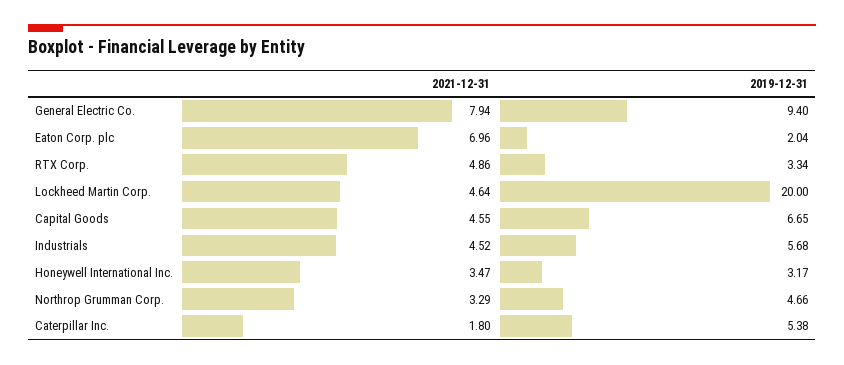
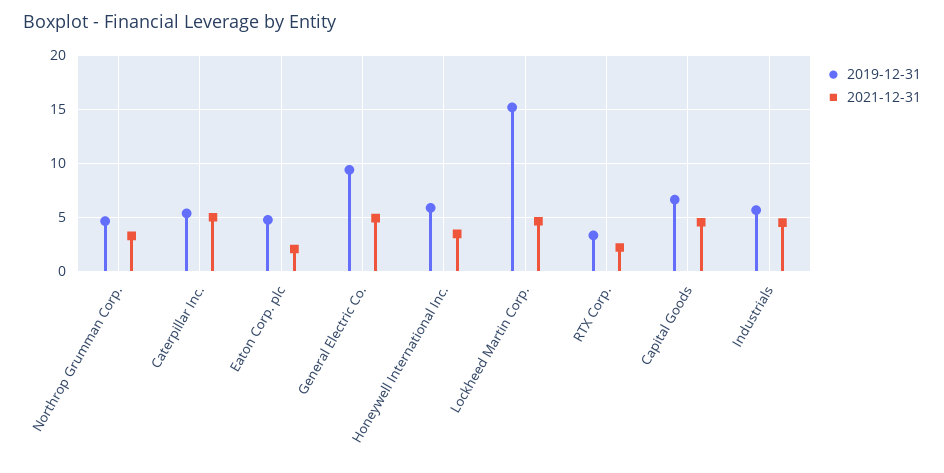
2021-12-31, General Electric Co.: 7.94 -> 5
2021-12-31, Eaton Corp. plc: 6.96 -> 2
2019-12-31, Eaton Corp. plc: 2.04 -> 5
2021-12-31, RTX Corp.: 4.86 -> 2
2019-12-31, Lockheed Martin Corp.: 20 -> 15
2019-12-31, Honeywell International Inc.: 3.17 -> 6
2021-12-31, Caterpillar Inc.: 1.8 -> 5

